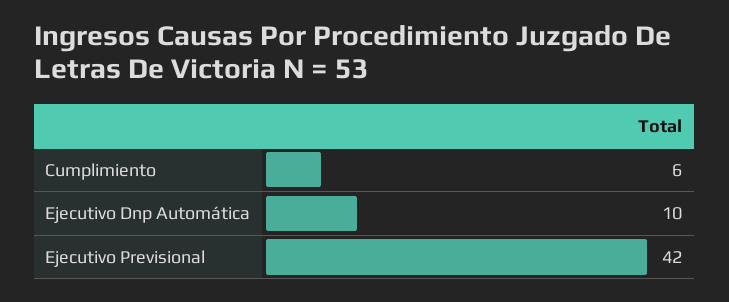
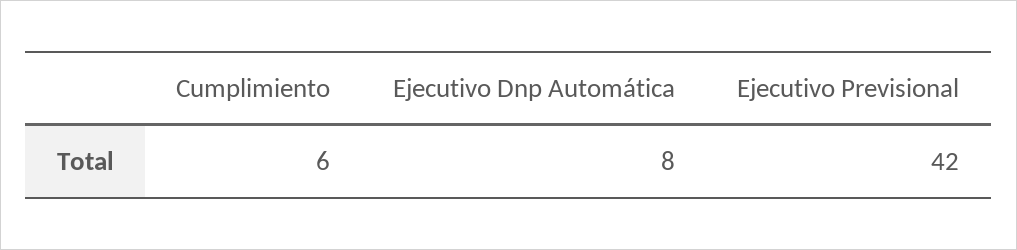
Ejecutivo Dnp Automática: 10 -> 8

